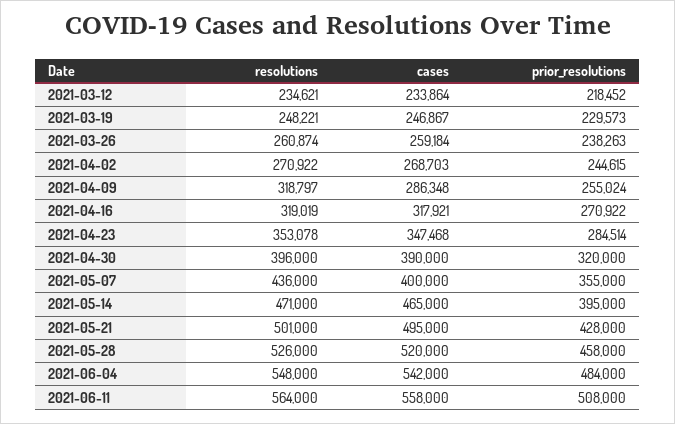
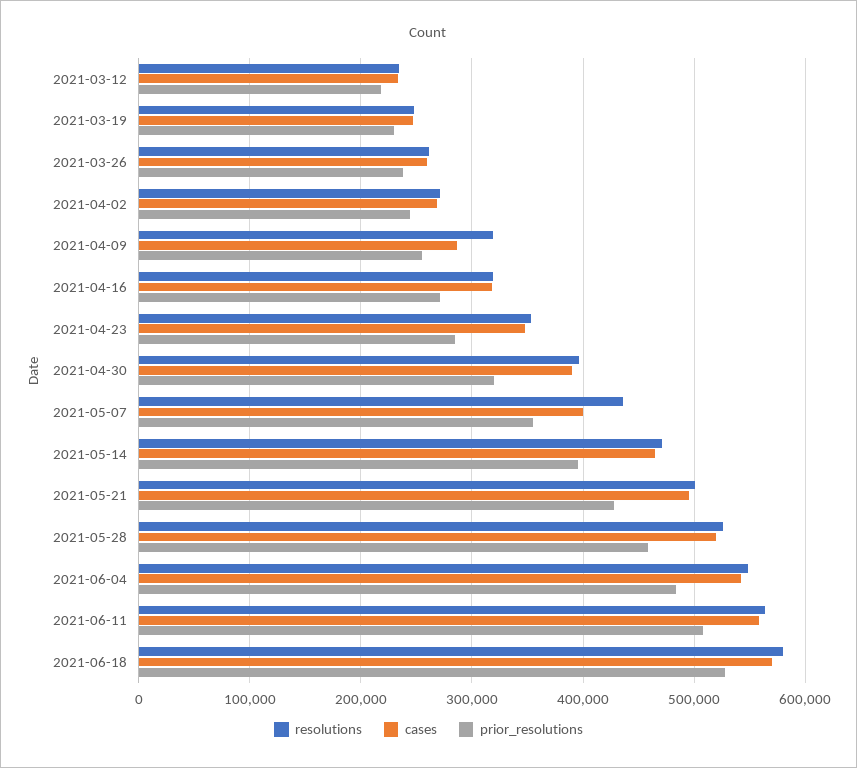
resolutions, 2021-06-18: none -> 580000
cases, 2021-06-18: none -> 570000
prior_resolutions, 2021-06-18: none -> 530000

